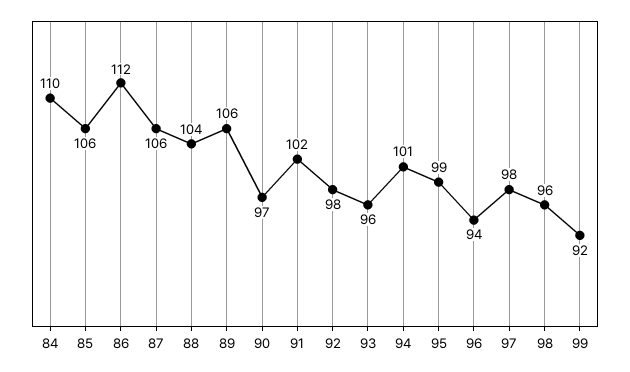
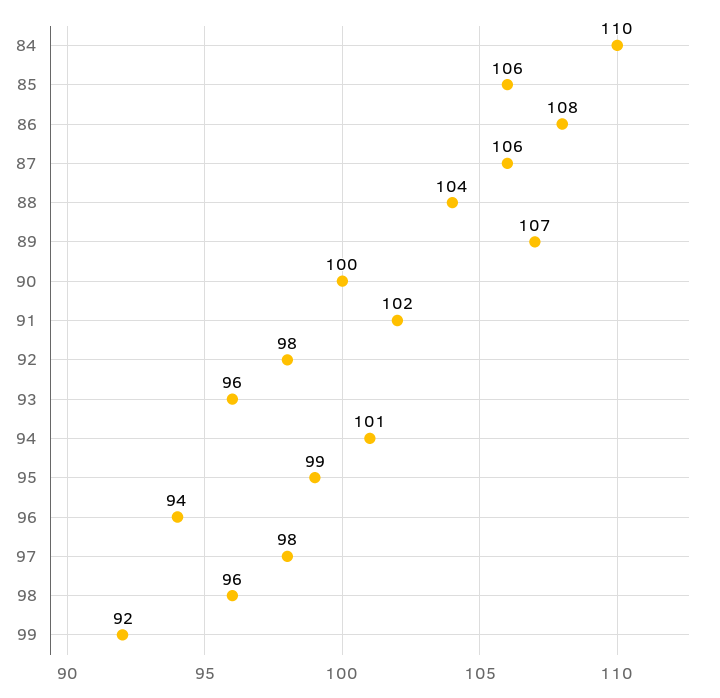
86: 112 -> 108
89: 106 -> 107
90: 97 -> 100

